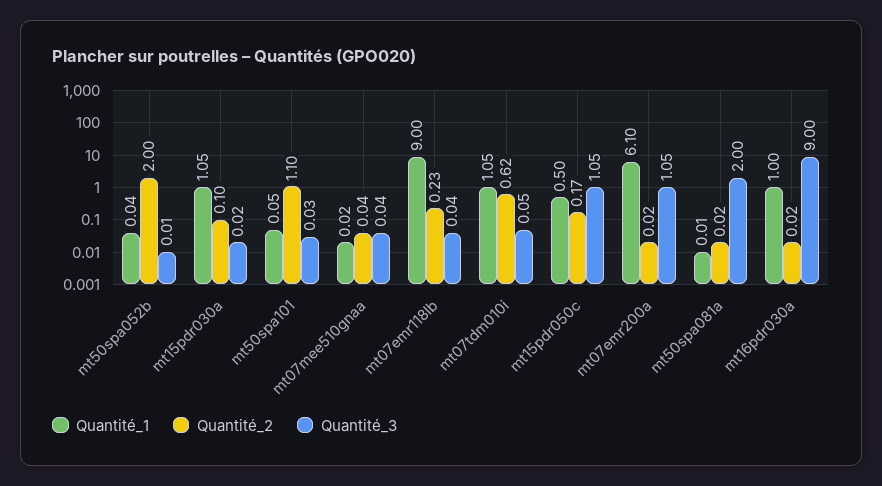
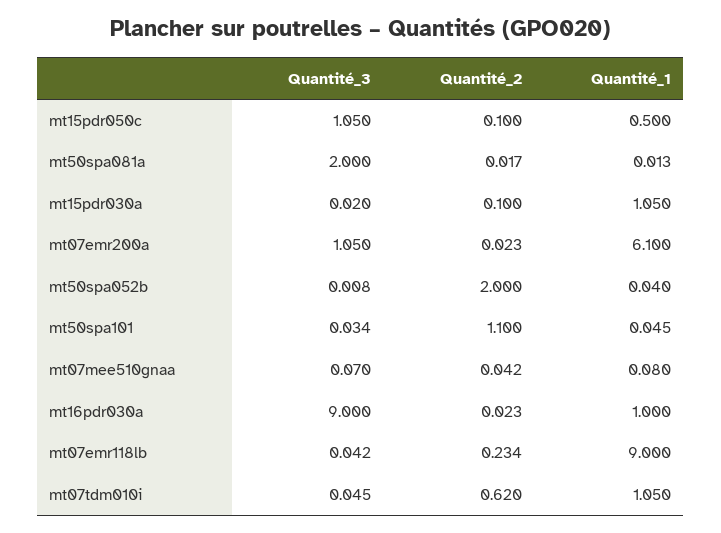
Quantité_1, mt07mee510gnaa: 0.02 -> 0.08
Quantité_3, mt07mee510gnaa: 0.04 -> 0.07
Quantité_2, mt15pdr050c: 0.17 -> 0.1

